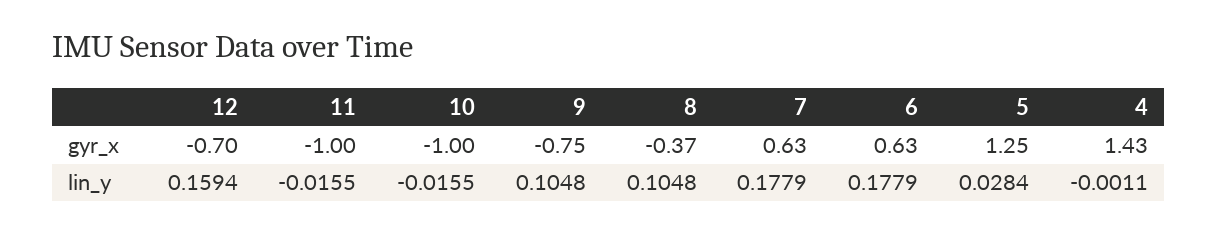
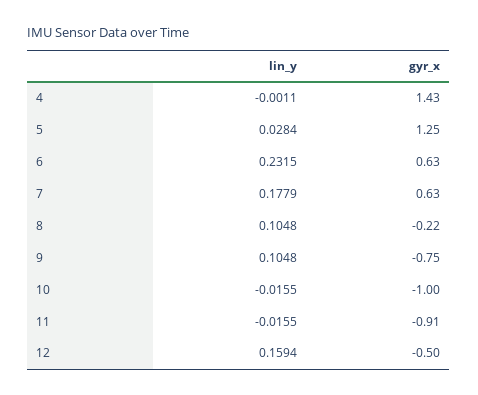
12, gyr_x: -0.7 -> -0.5
11, gyr_x: -1 -> -0.91
8, gyr_x: -0.37 -> -0.22
6, lin_y: 0.1779 -> 0.2315

